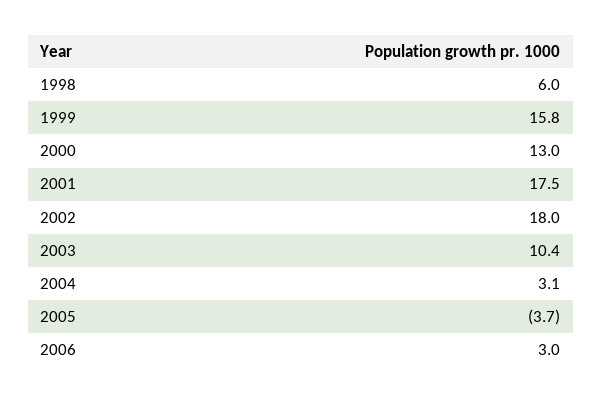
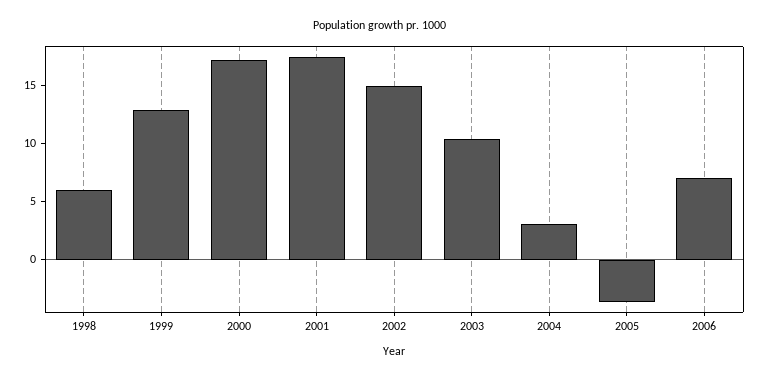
1999: 15.8 -> 13
2000: 13 -> 17
2002: 18 -> 15
2006: 3 -> 7

